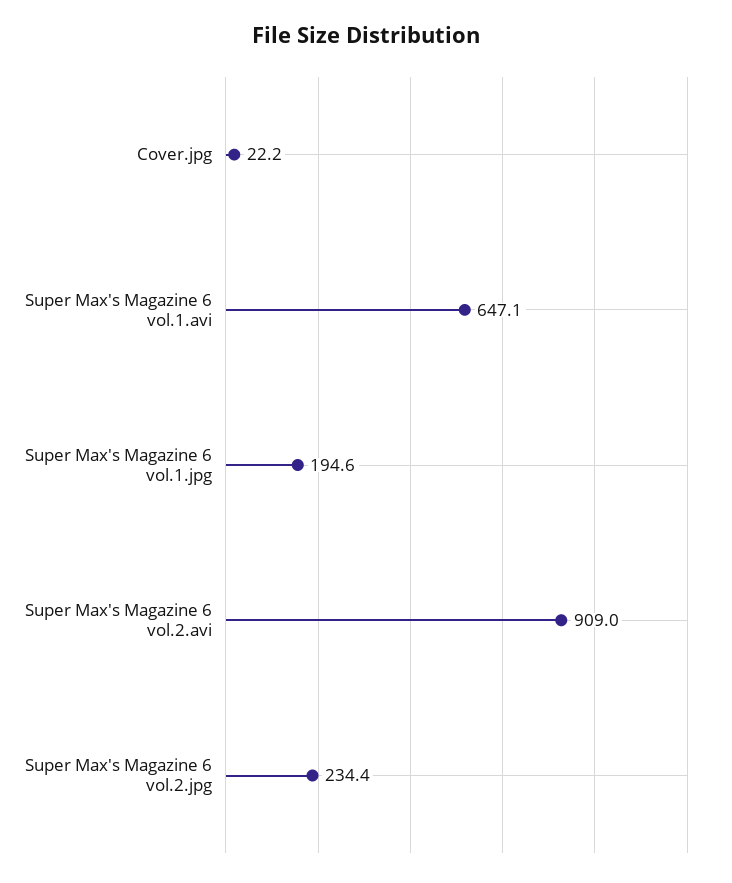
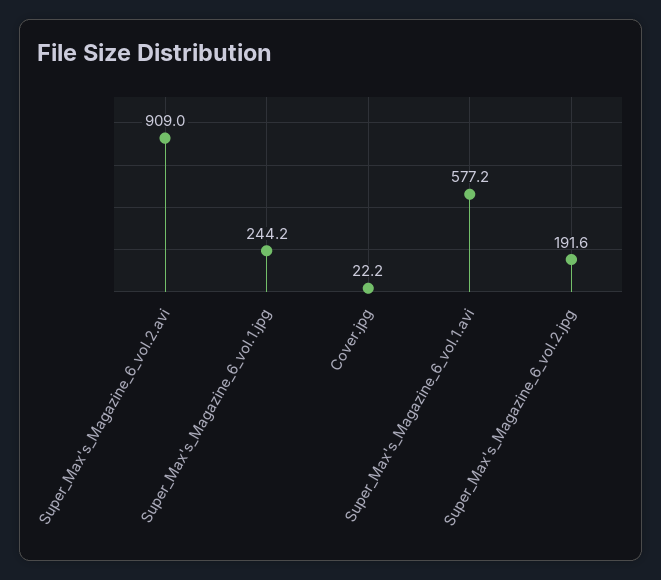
Super Max's Magazine 6 vol.1.avi: 647.1 -> 577.2
Super Max's Magazine 6 vol.1.jpg: 194.6 -> 244.2
Super Max's Magazine 6 vol.2.jpg: 234.4 -> 191.6

